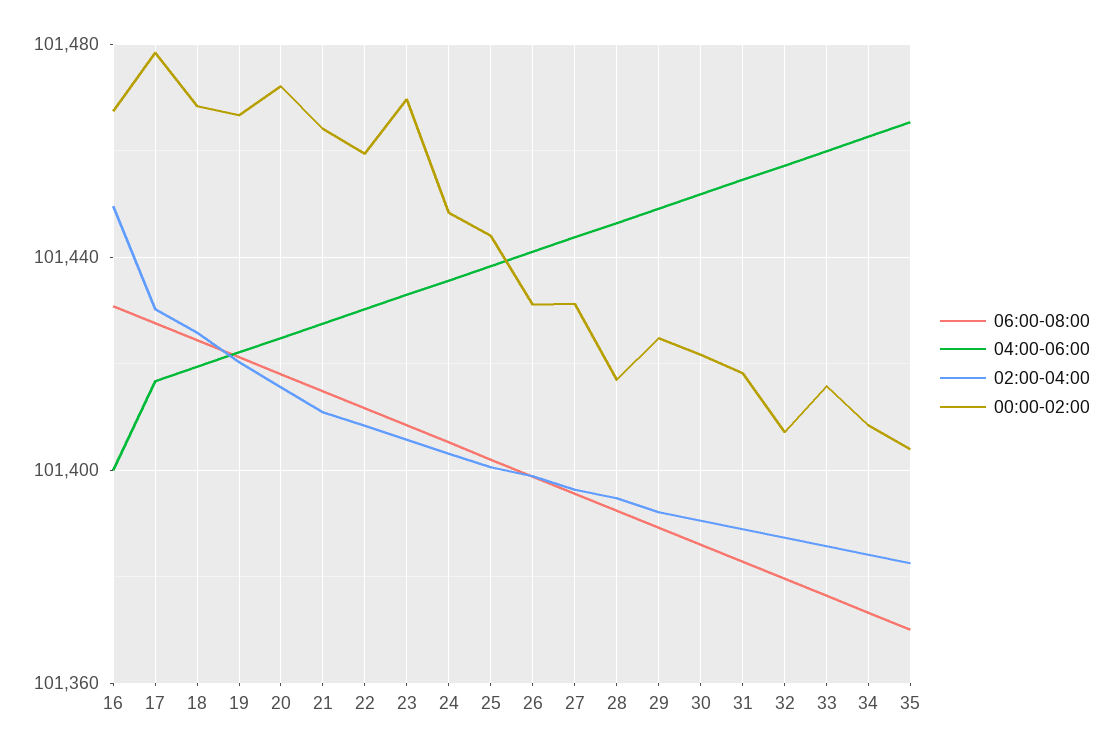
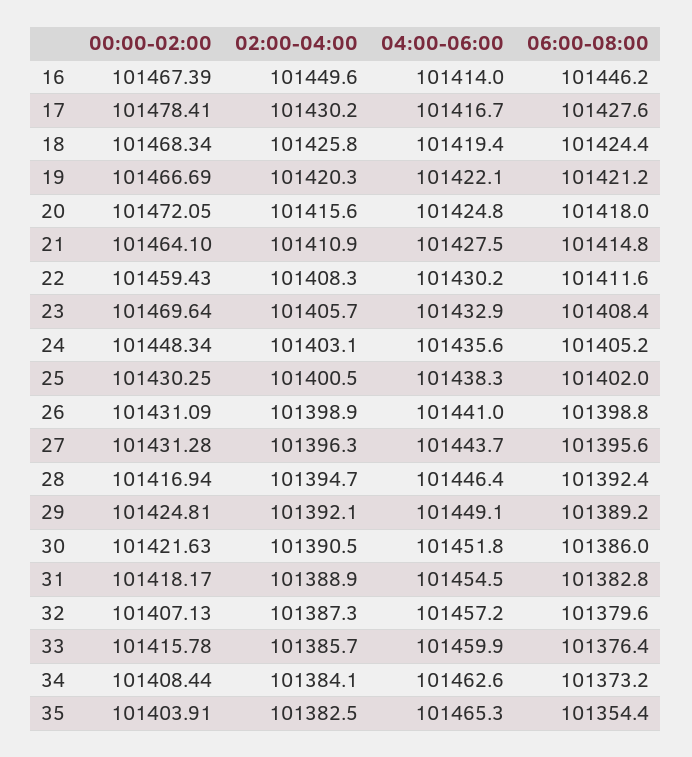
06:00-08:00, 16: 101430 -> 101446.2
04:00-06:00, 16: 101400 -> 101414
00:00-02:00, 25: 101445 -> 101430.25
06:00-08:00, 35: 101370 -> 101354.4

